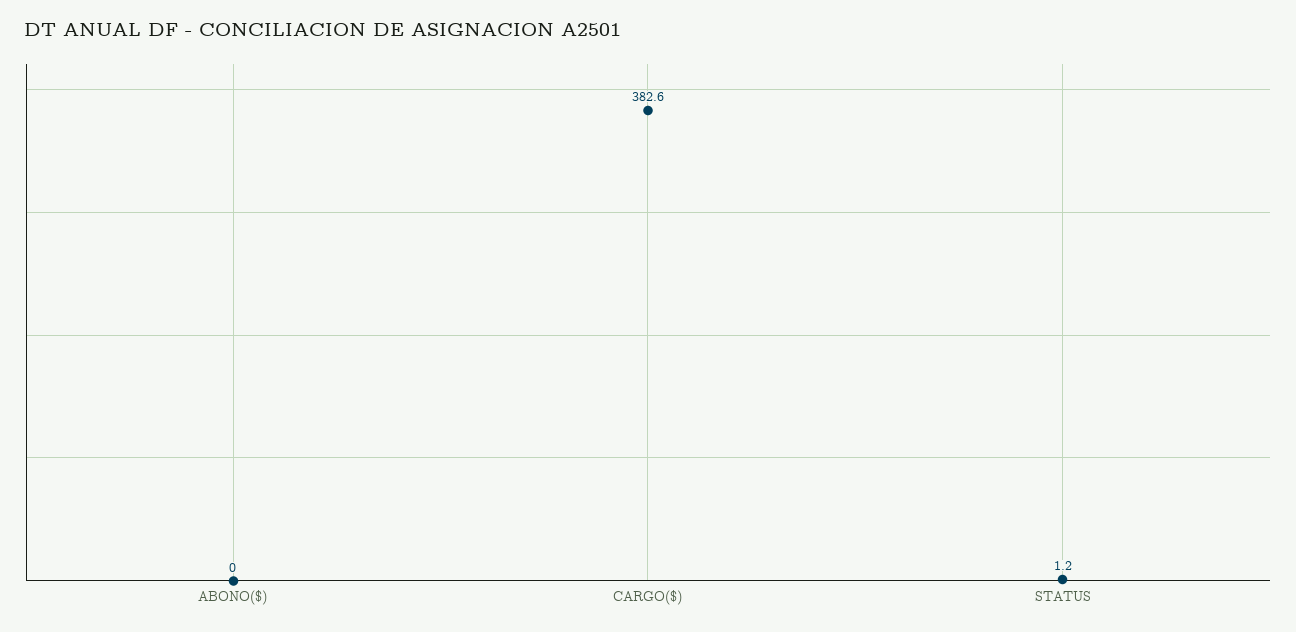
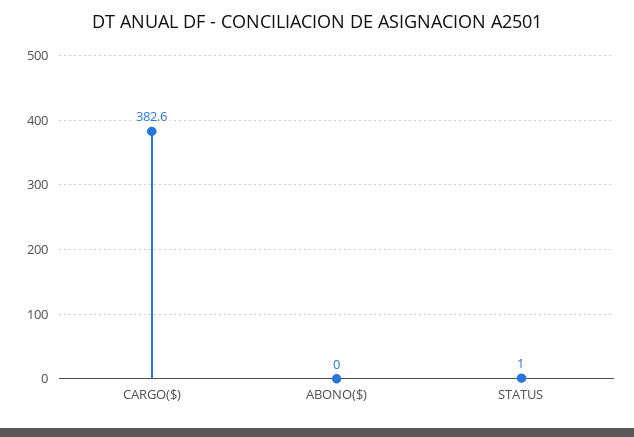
STATUS: 1.2 -> 1

